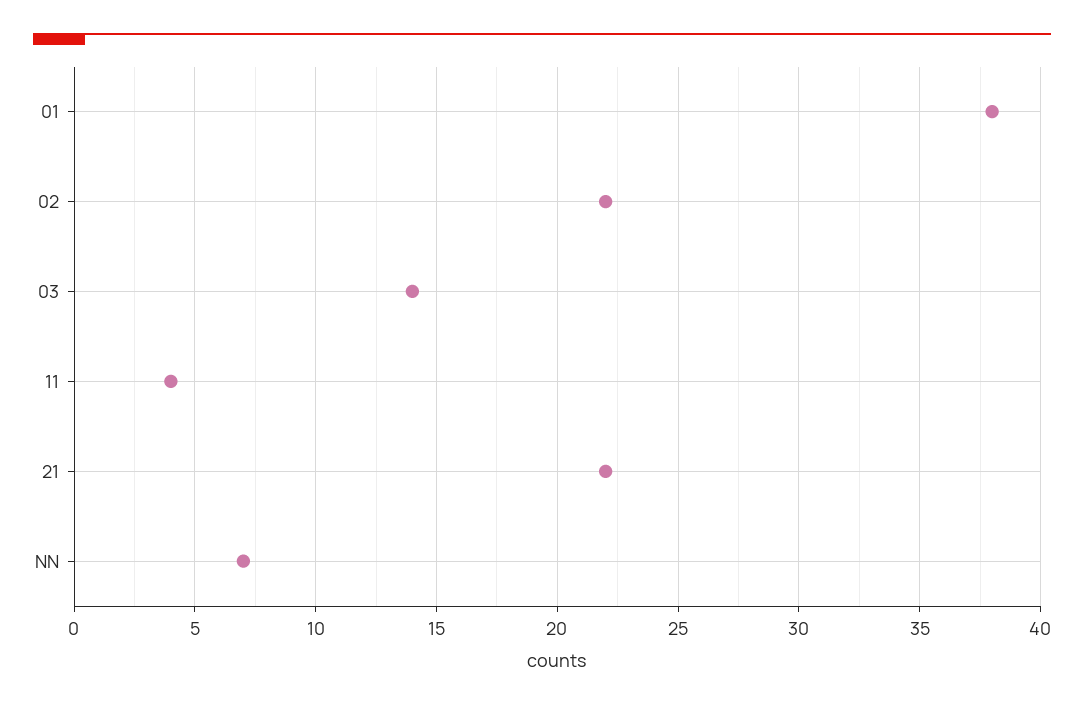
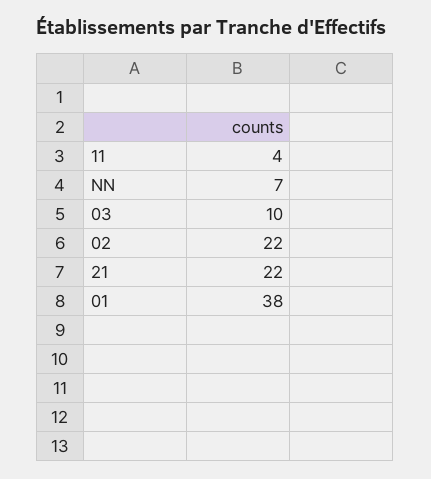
03: 14 -> 10

